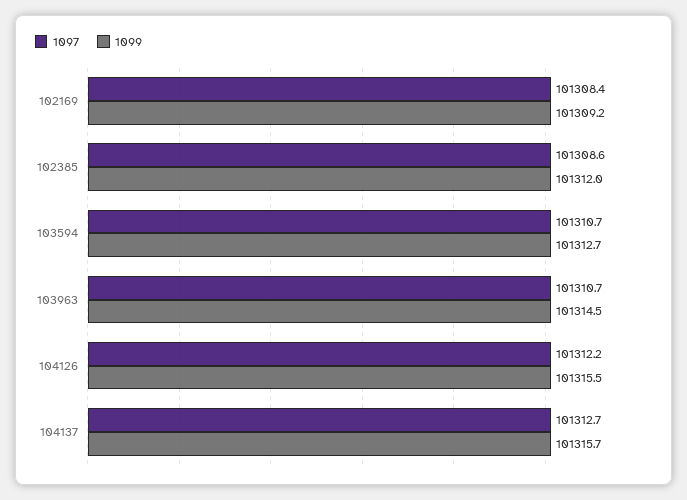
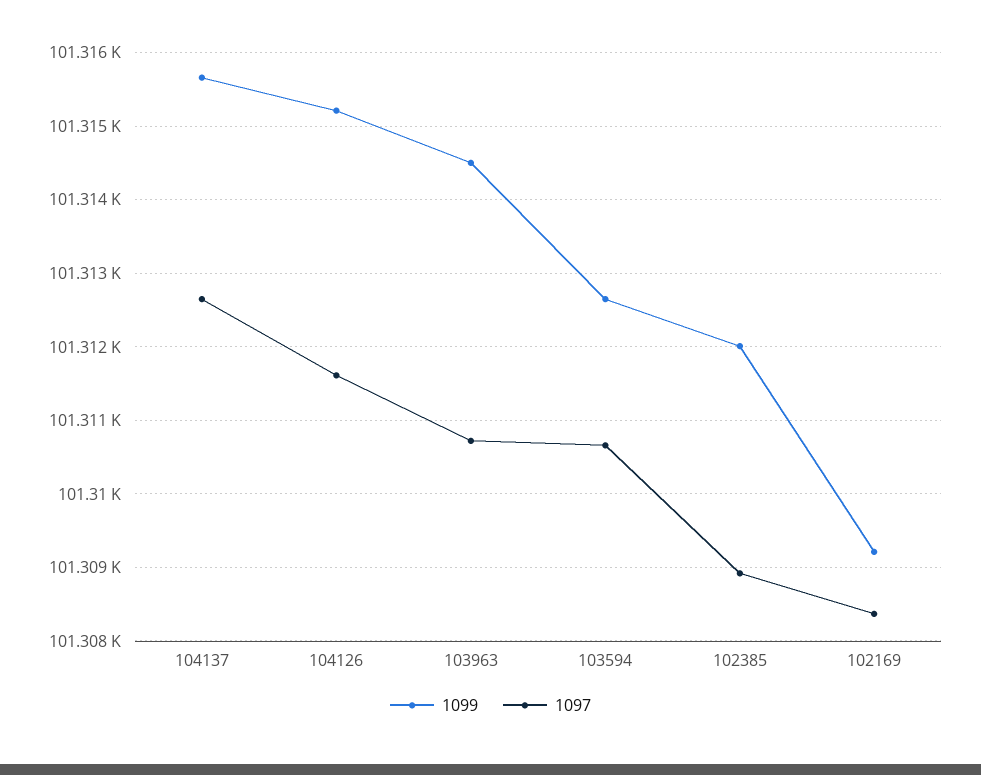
1097, 102385: 101308.6 -> 101308.9
1097, 104126: 101312.2 -> 101311.6
1099, 104126: 101315.5 -> 101315.2

